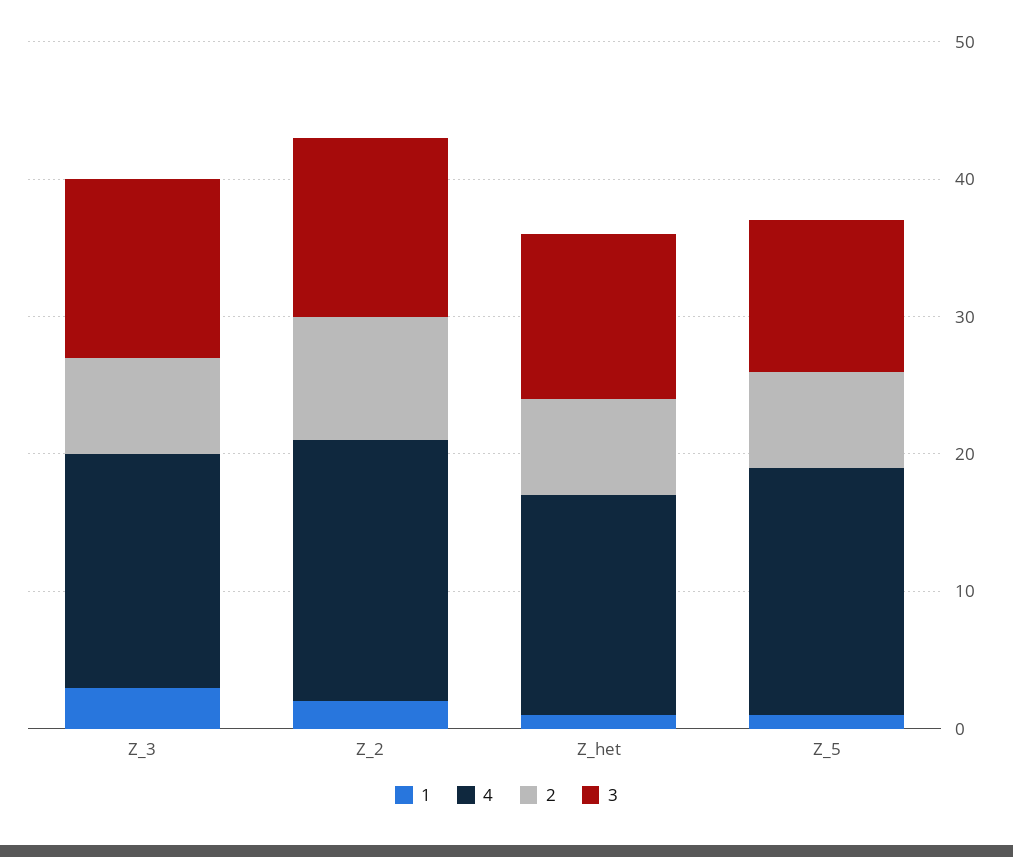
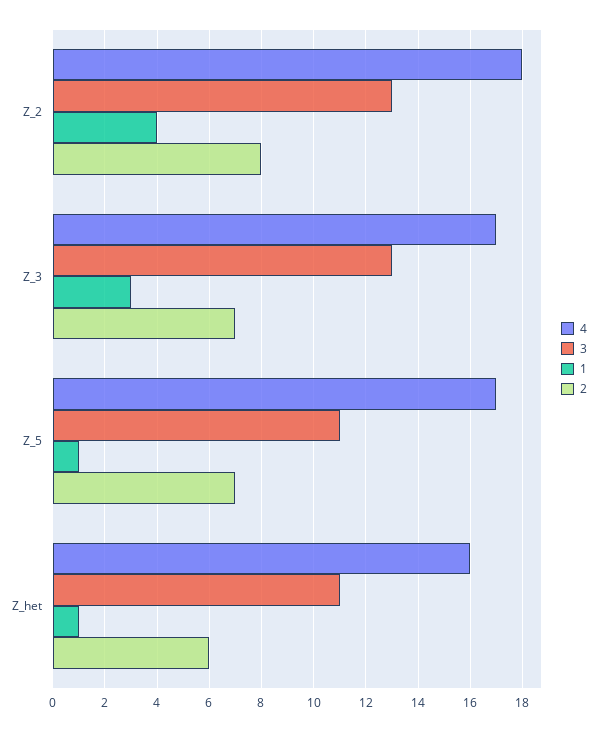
1, Z_2: 2 -> 4
4, Z_2: 19 -> 18
2, Z_2: 9 -> 8
2, Z_het: 7 -> 6
3, Z_het: 12 -> 11
4, Z_5: 18 -> 17

